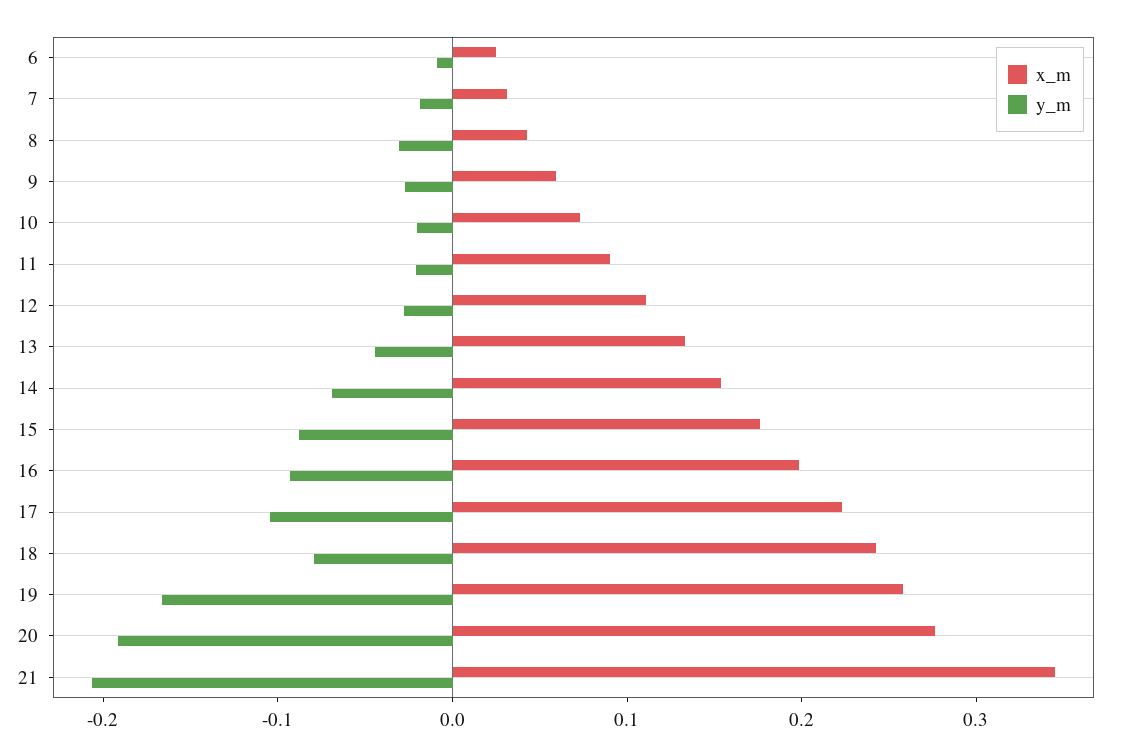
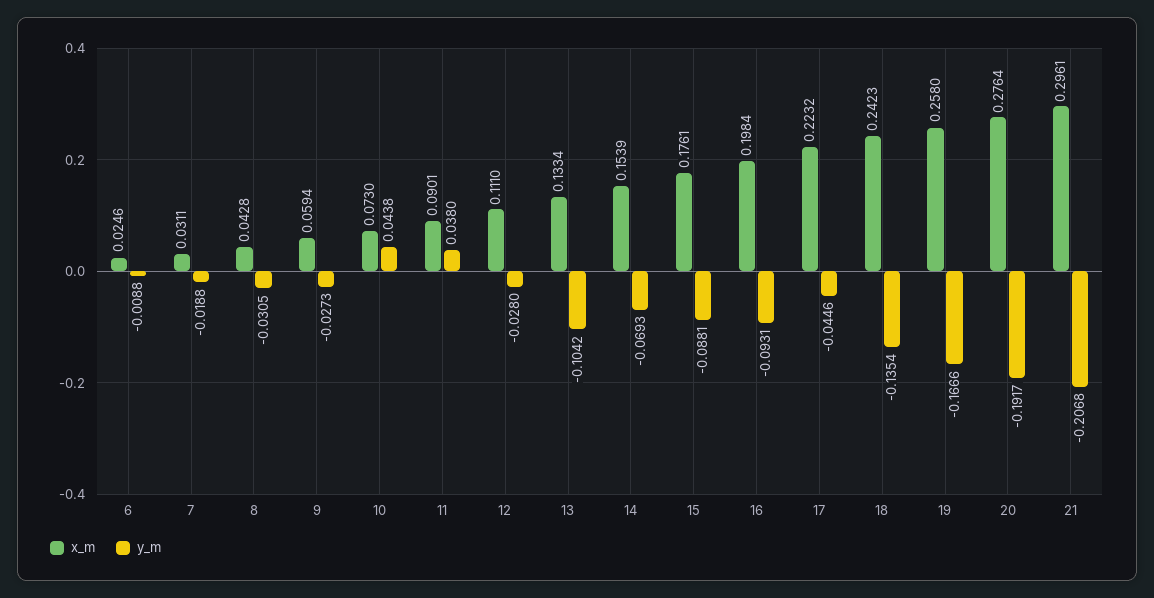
y_m, 10: -0.02 -> 0.0438
y_m, 11: -0.02 -> 0.038
y_m, 13: -0.04 -> -0.1042
y_m, 17: -0.1 -> -0.0446
y_m, 18: -0.08 -> -0.1354
x_m, 21: 0.34 -> 0.2961

